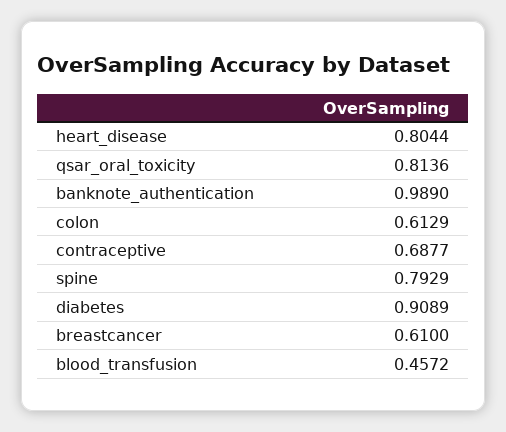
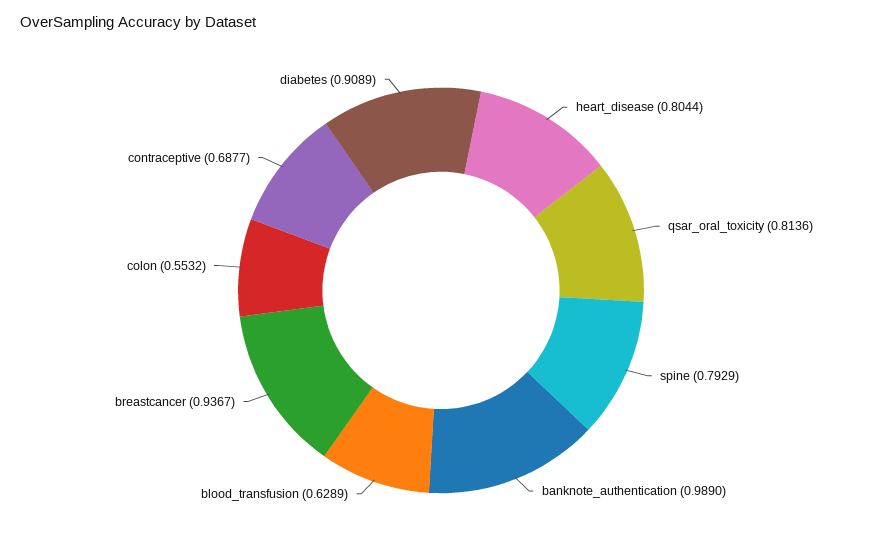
colon: 0.6129 -> 0.5532
breastcancer: 0.61 -> 0.9367
blood_transfusion: 0.4572 -> 0.6289

